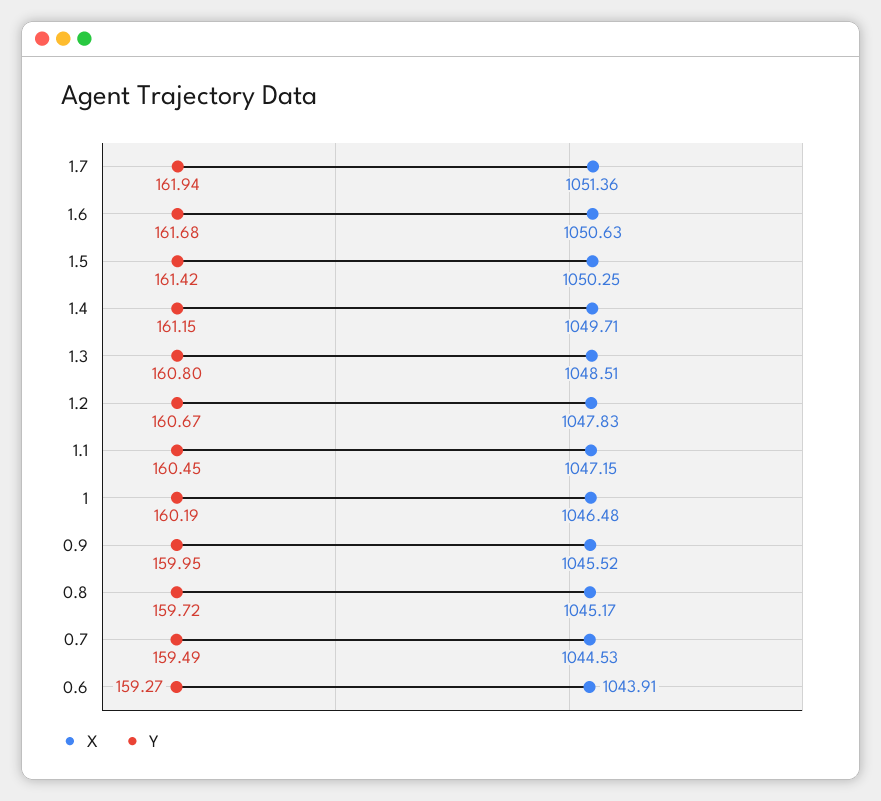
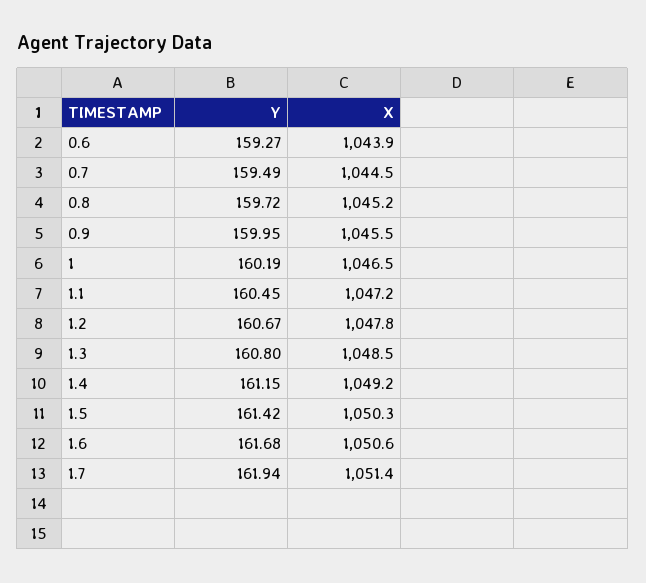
X, 1.4: 1049.71 -> 1049.2

